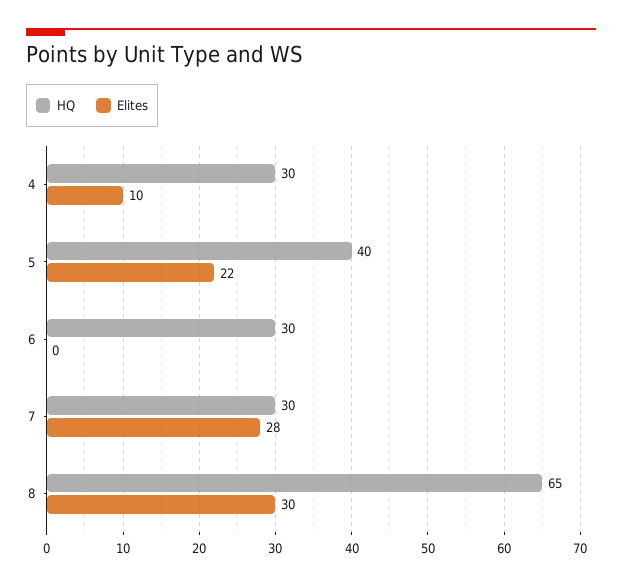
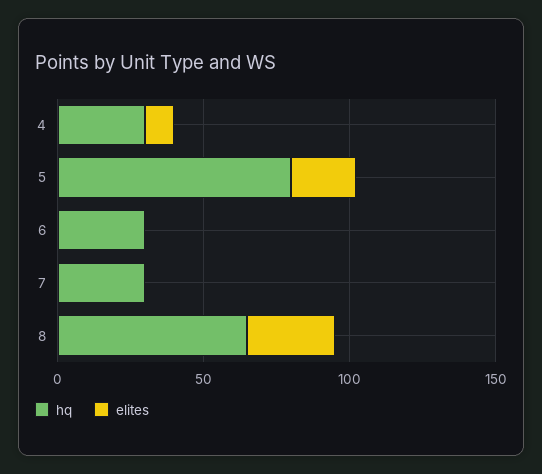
HQ, 5: 40 -> 80
Elites, 7: 28 -> 0

